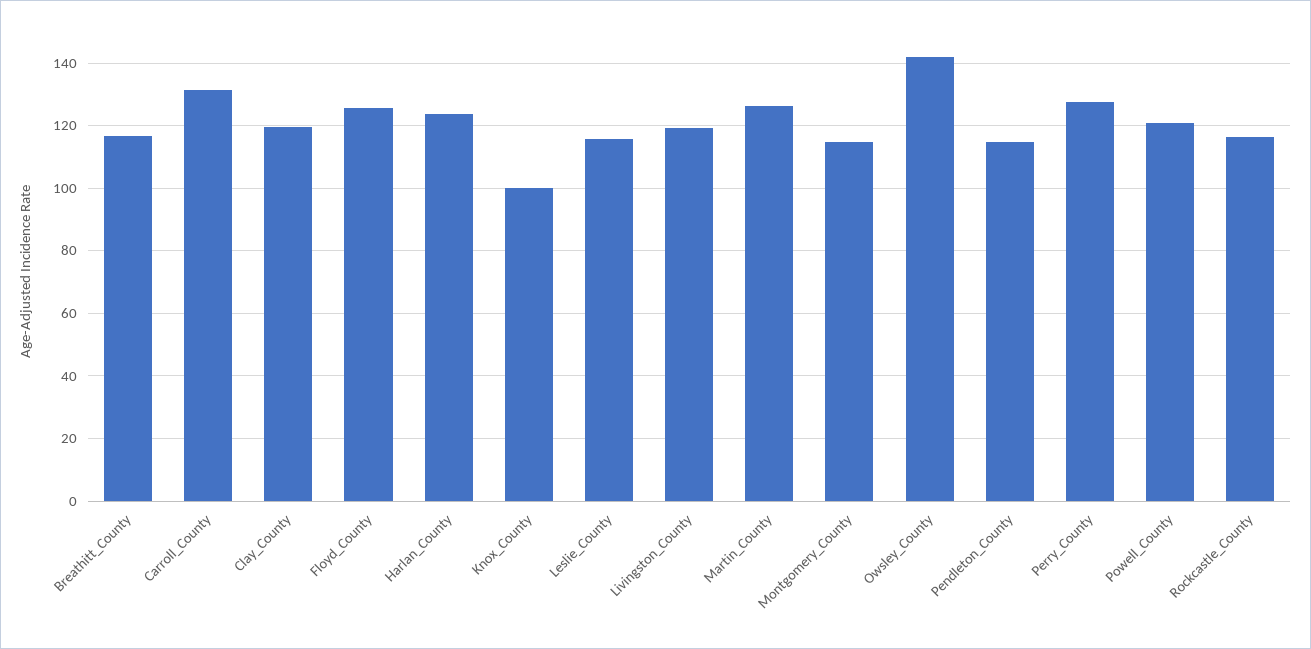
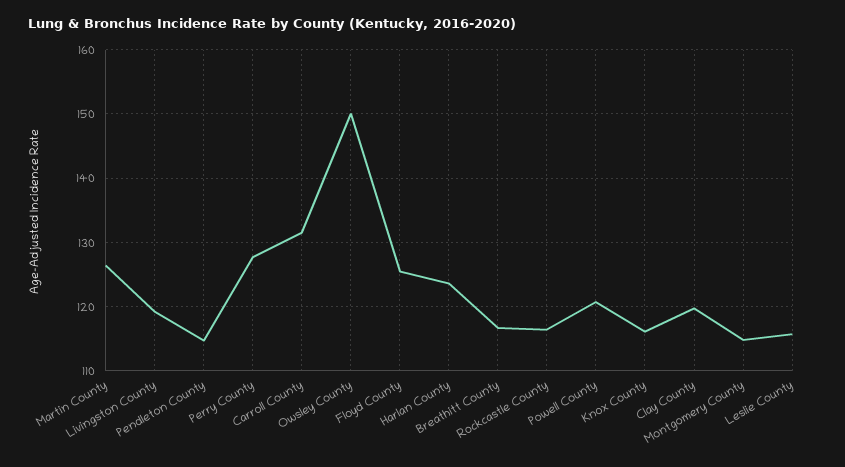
Knox_County: 100 -> 116
Owsley_County: 142 -> 150

